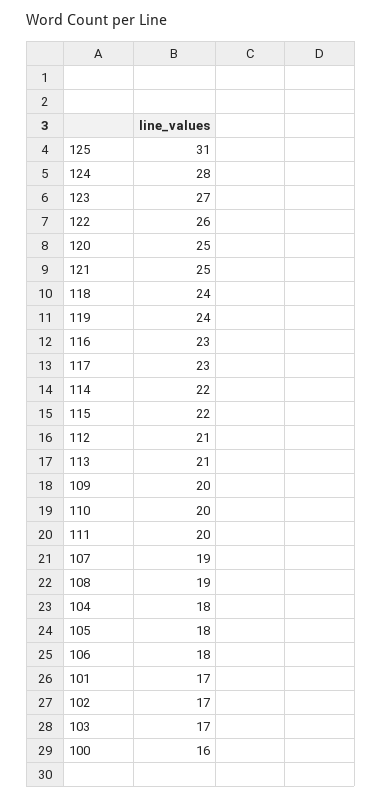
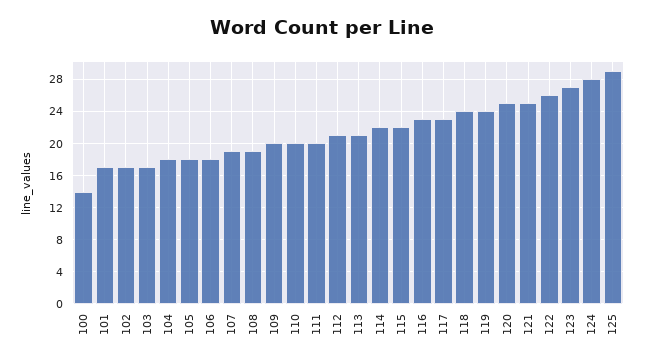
125: 31 -> 29
100: 16 -> 14

